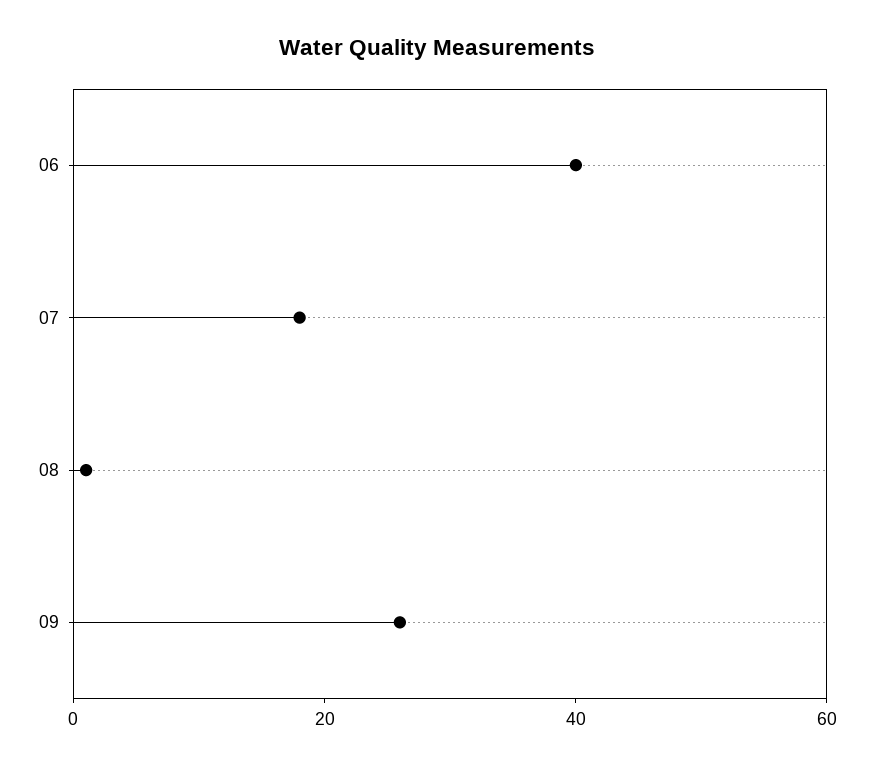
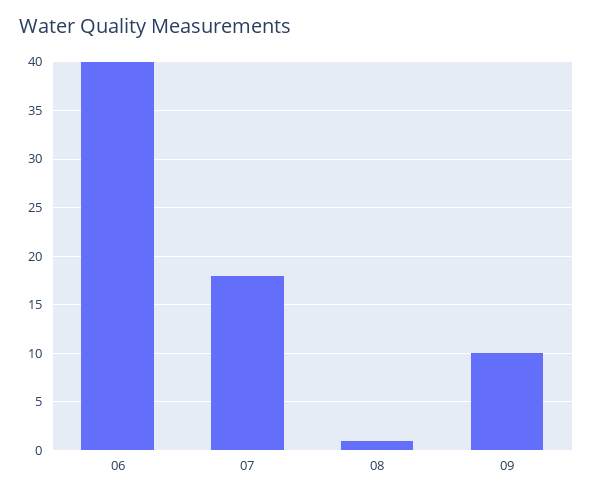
09: 25 -> 10

